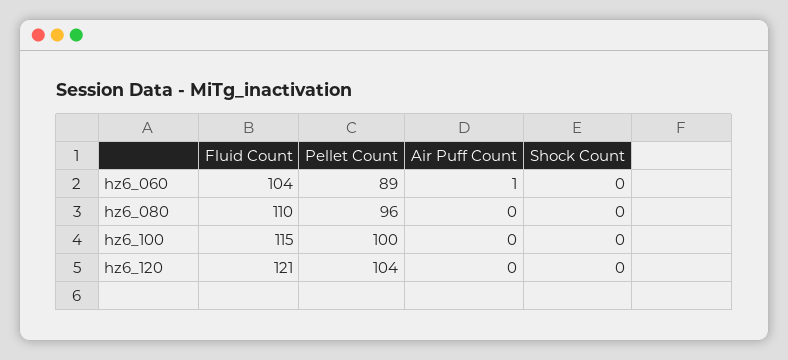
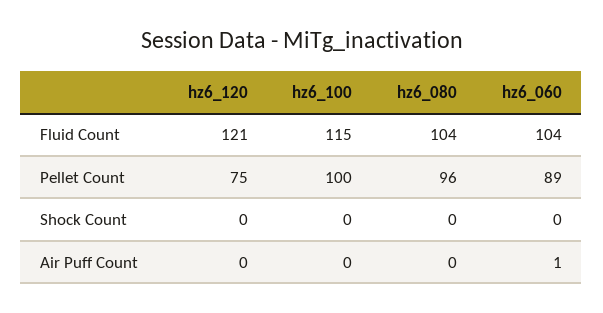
Fluid Count, hz6_080: 110 -> 104
Pellet Count, hz6_120: 104 -> 75

